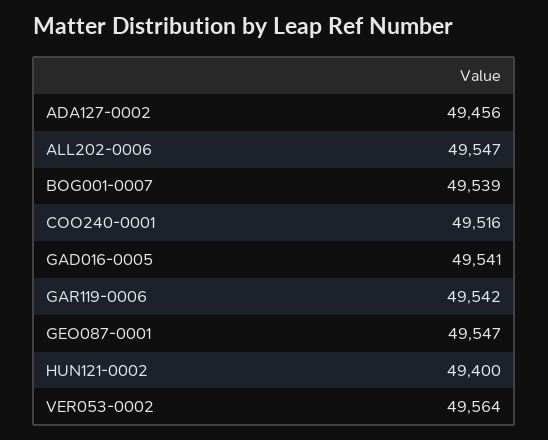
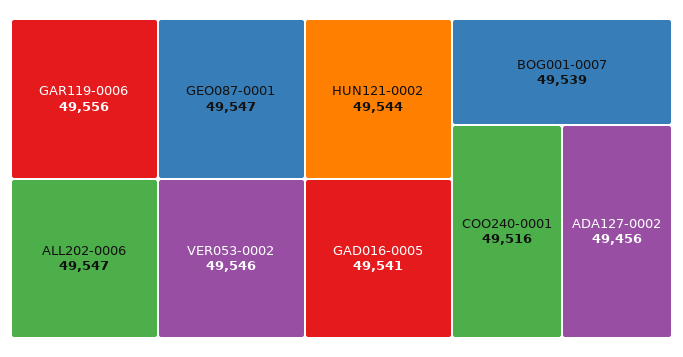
GAR119-0006: 49542 -> 49556
HUN121-0002: 49400 -> 49544
VER053-0002: 49564 -> 49546

